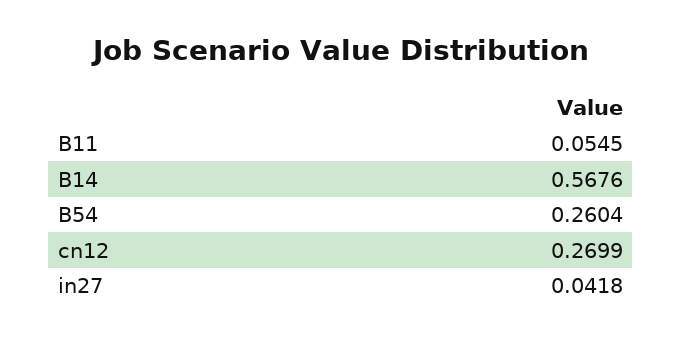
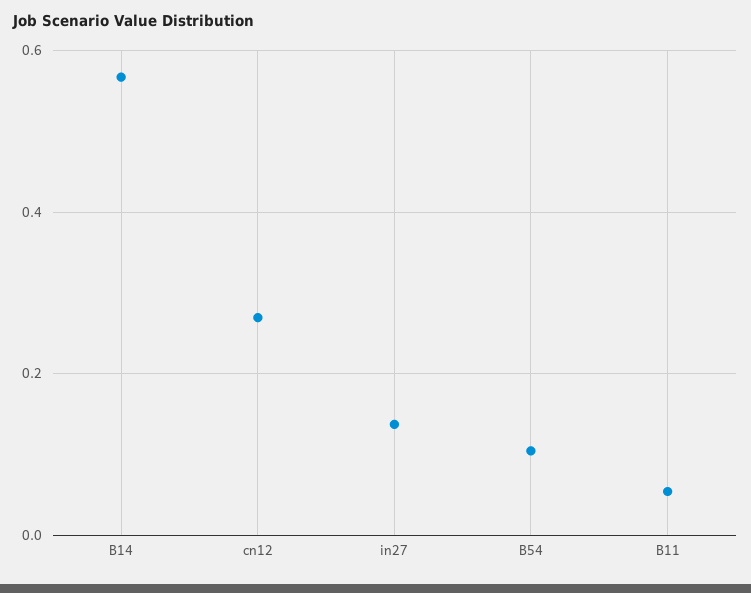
B54: 0.2604 -> 0.1
in27: 0.0418 -> 0.14

